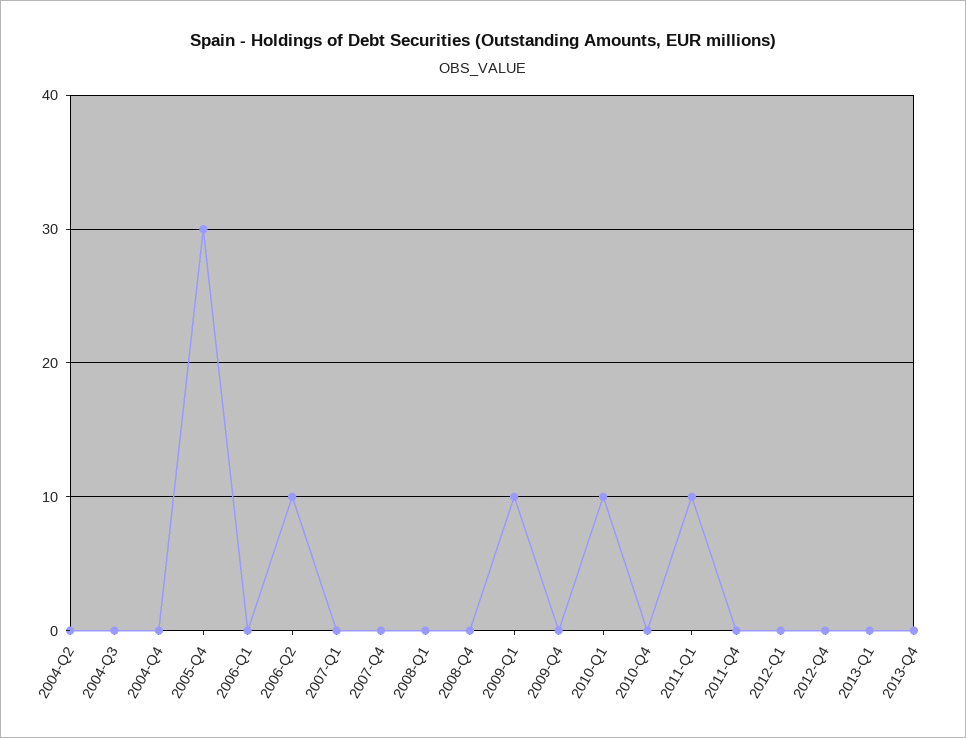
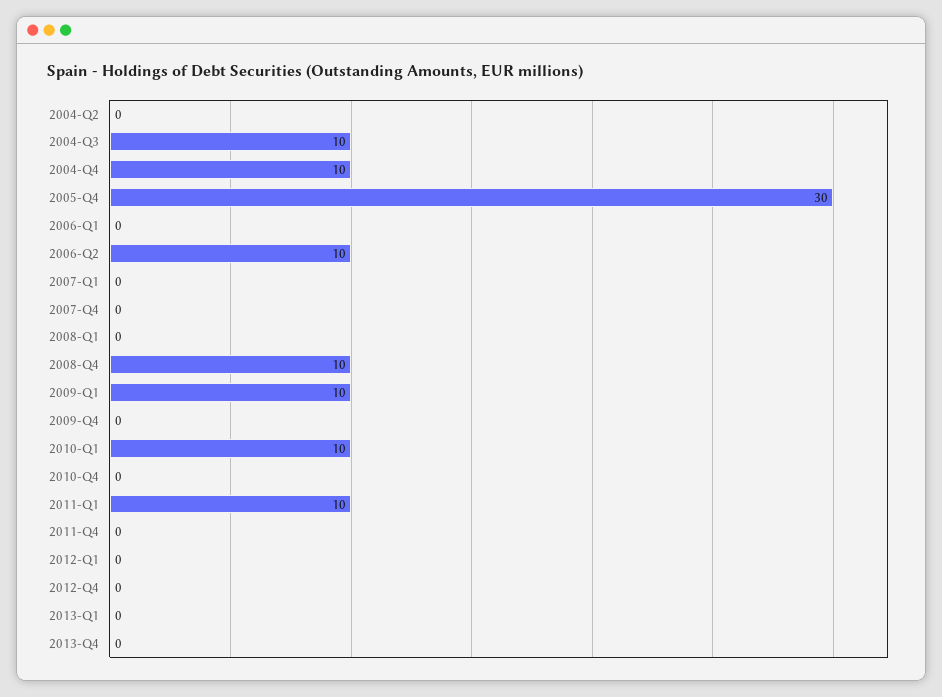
2004-Q3: 0 -> 10
2004-Q4: 0 -> 10
2008-Q4: 0 -> 10

